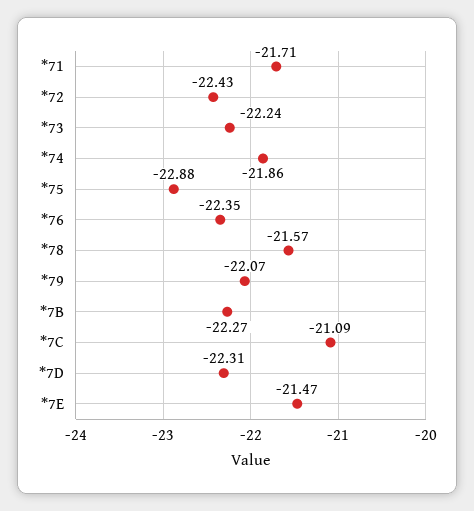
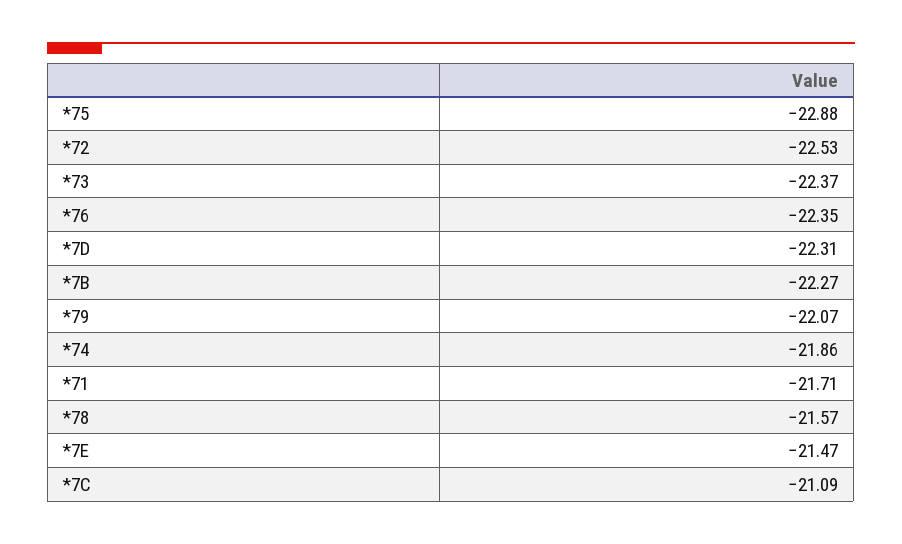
*72: -22.43 -> -22.53
*73: -22.24 -> -22.37

